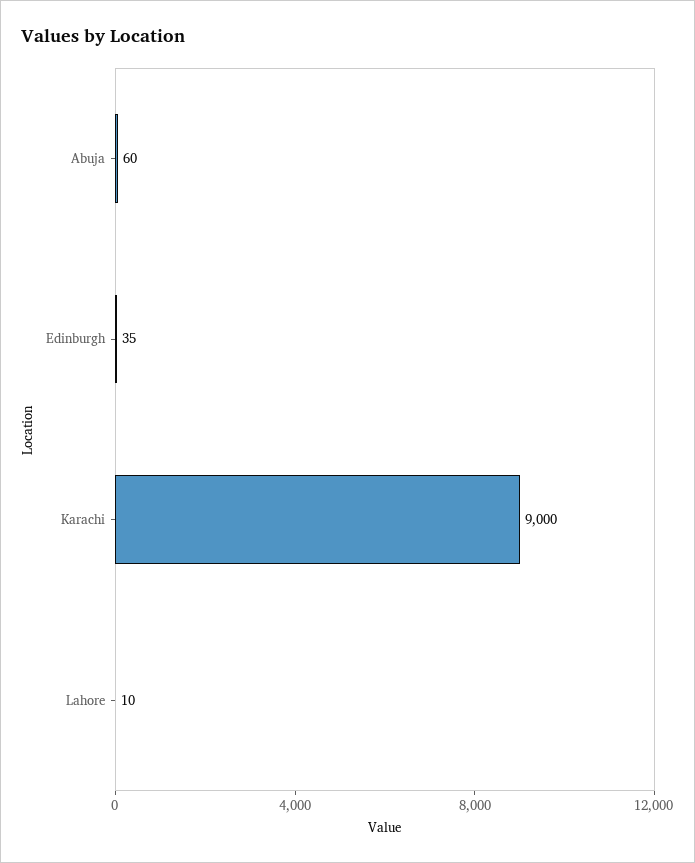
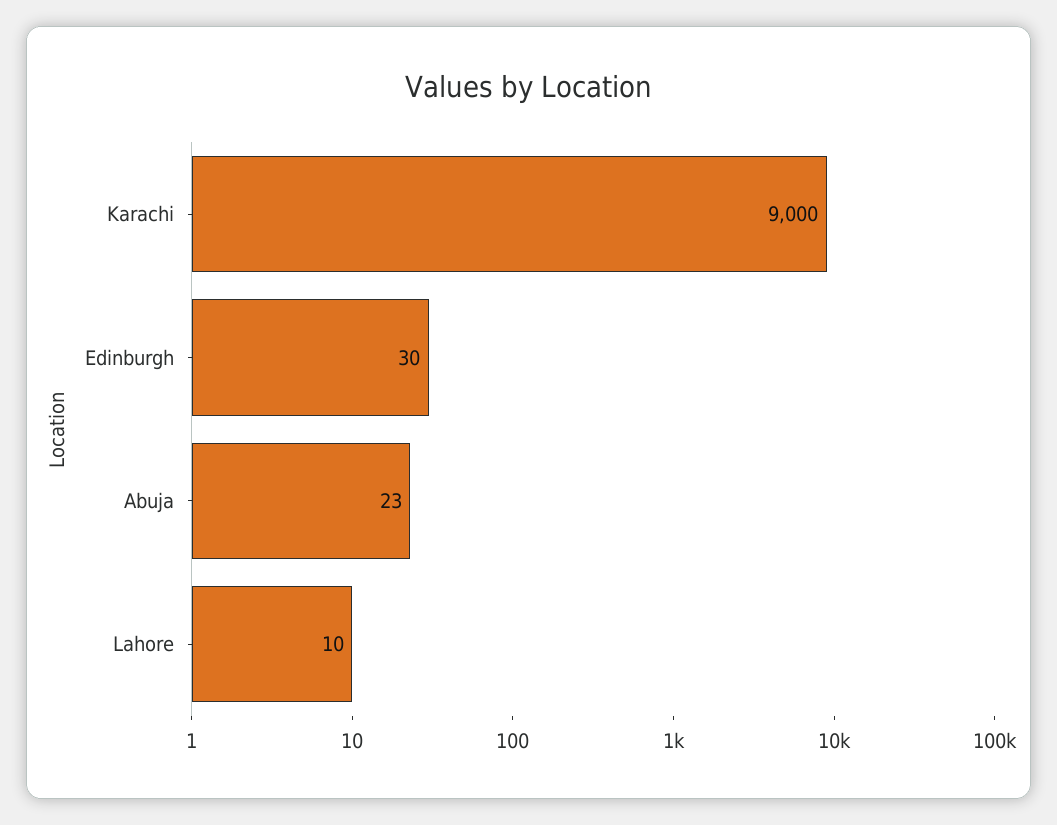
Abuja: 60 -> 23
Edinburgh: 35 -> 30

